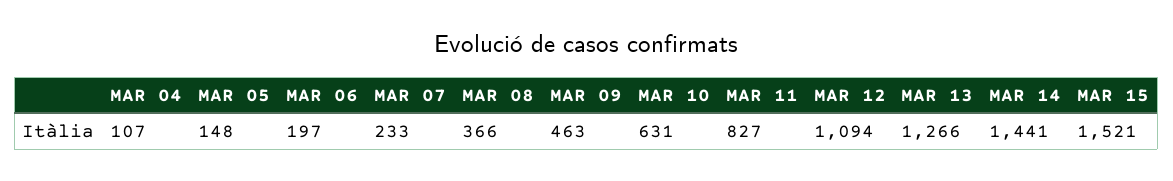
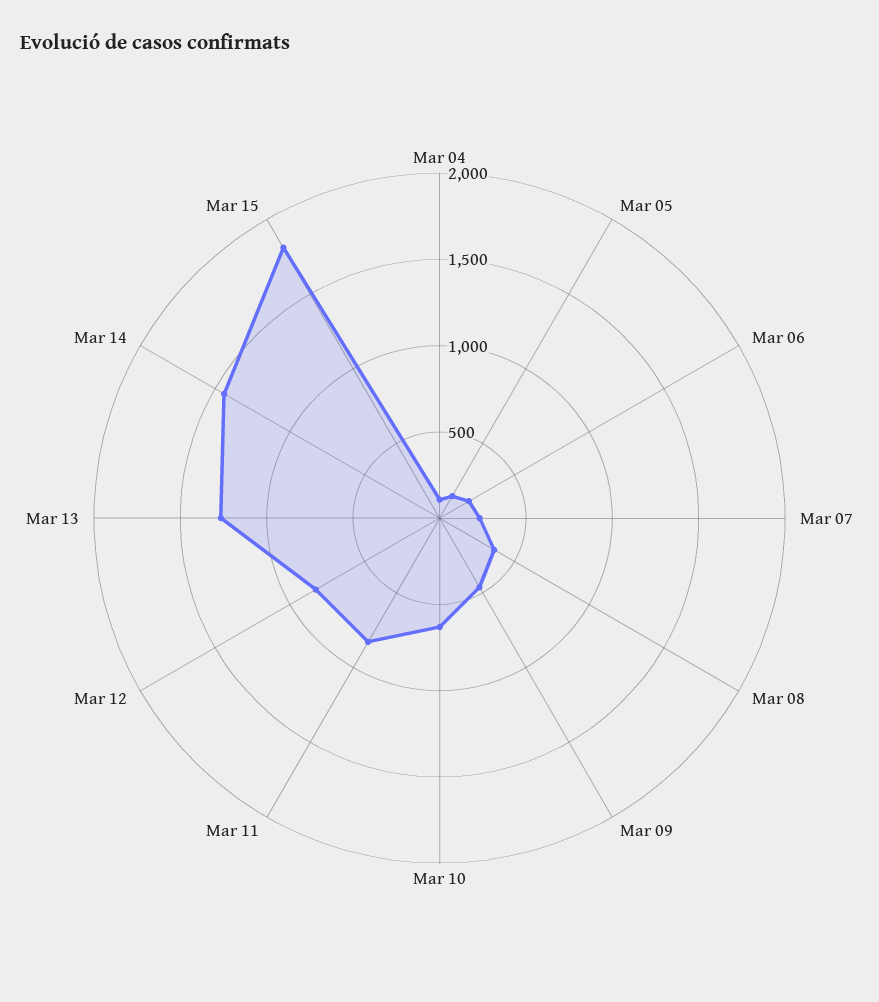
MAR 12: 1094 -> 800
MAR 15: 1521 -> 1800

